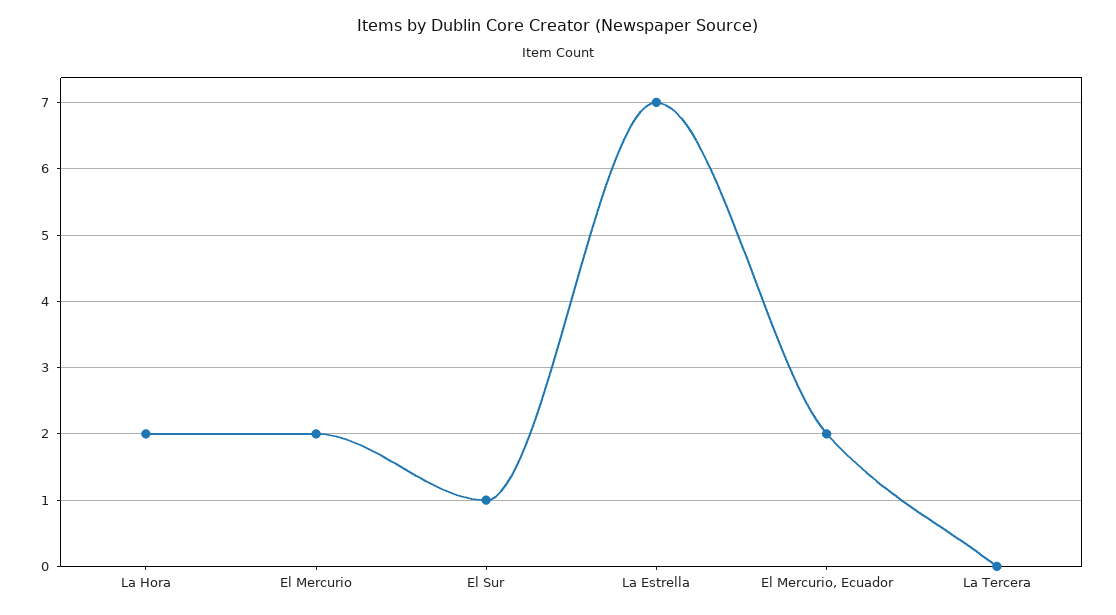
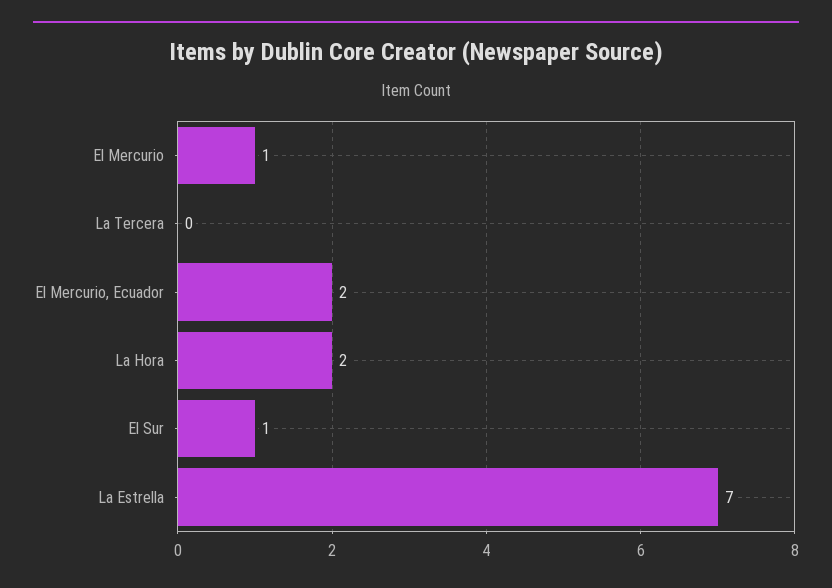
El Mercurio: 2 -> 1

